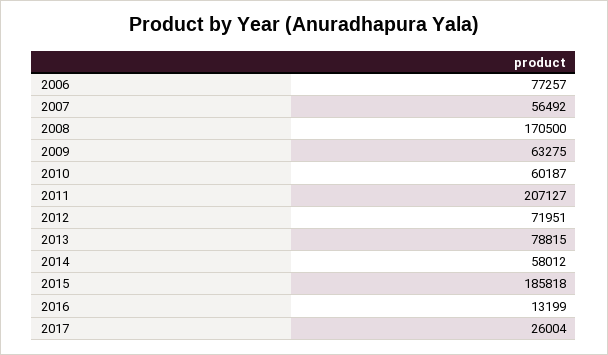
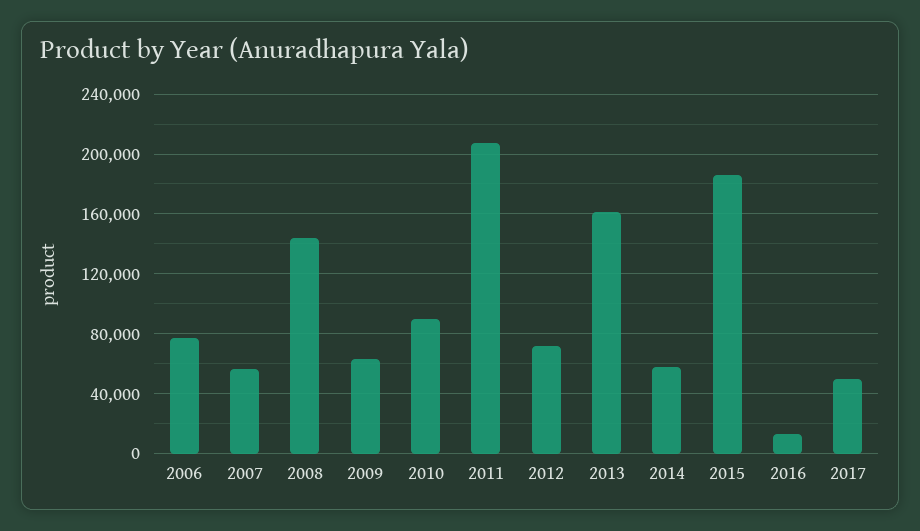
2008: 170500 -> 145000
2010: 60187 -> 90000
2013: 78815 -> 160000
2017: 26004 -> 50000

